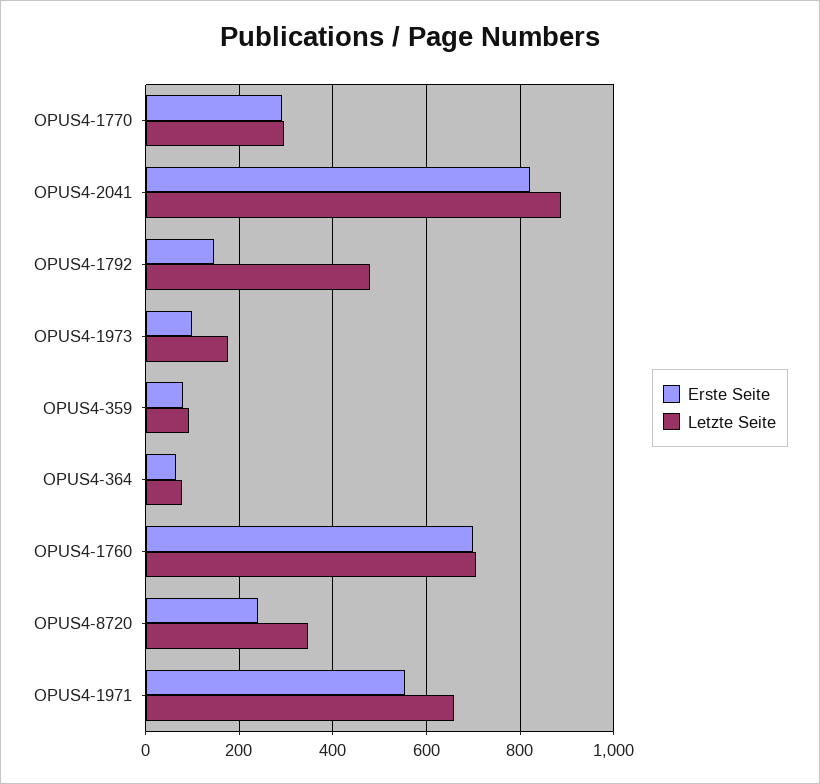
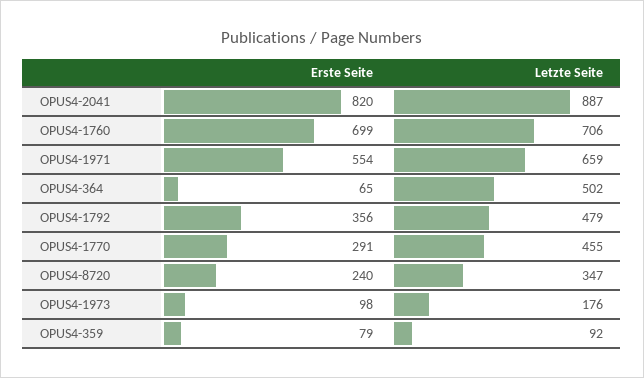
Letzte Seite, OPUS4-1770: 300 -> 455
Erste Seite, OPUS4-1792: 140 -> 356
Letzte Seite, OPUS4-364: 80 -> 502

